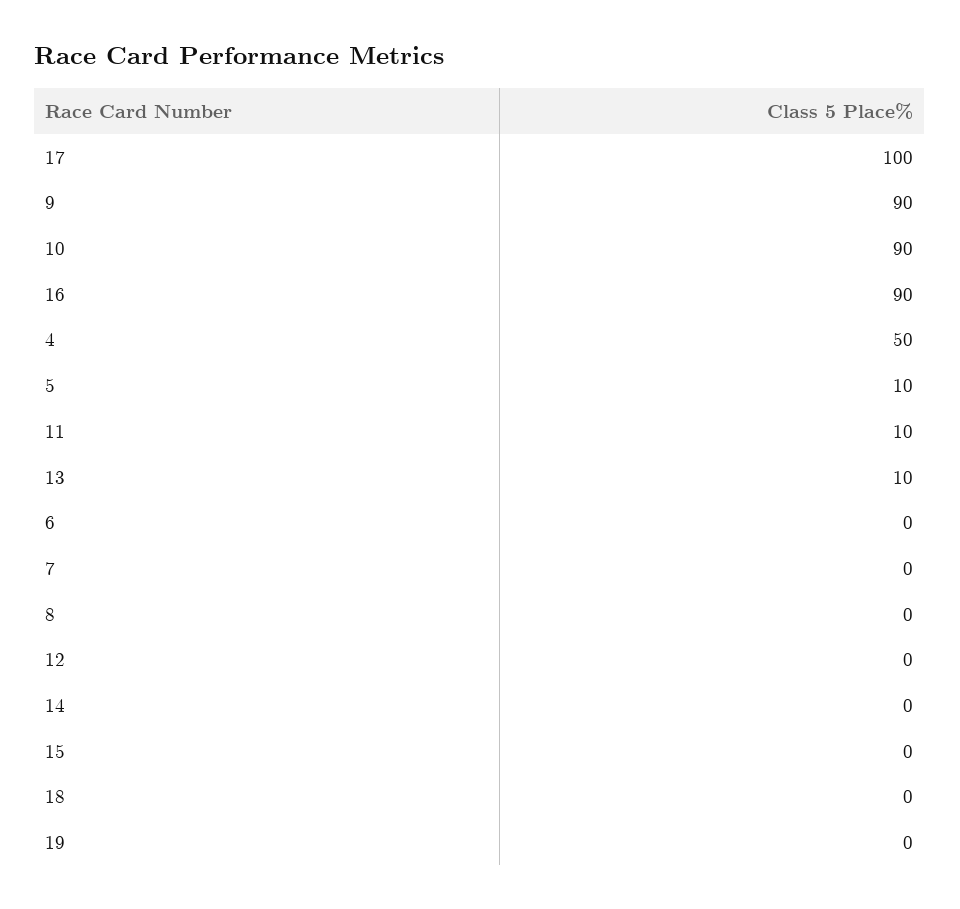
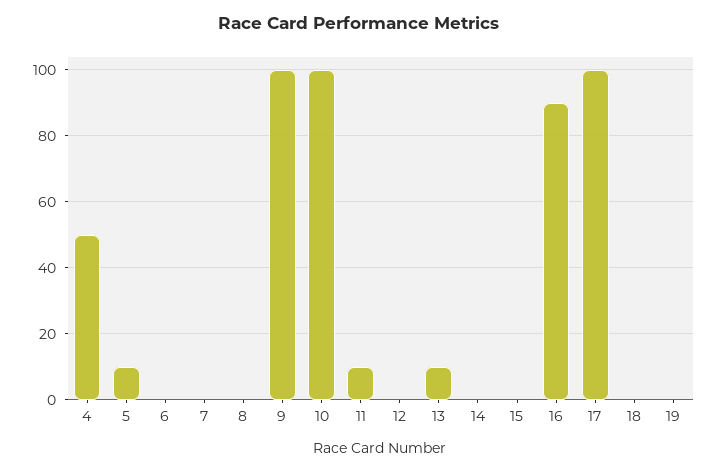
9: 90 -> 100
10: 90 -> 100

